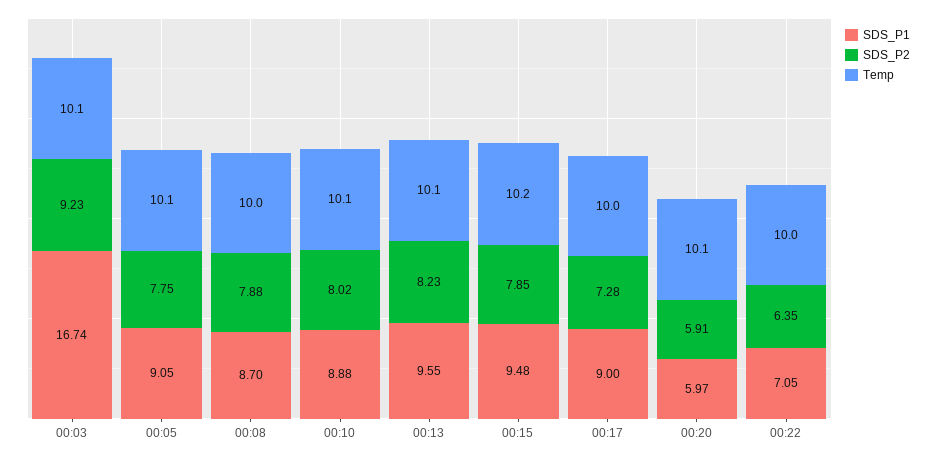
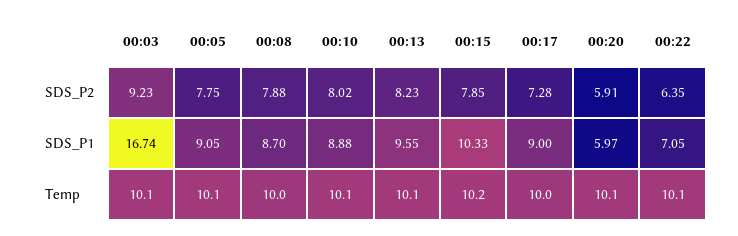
SDS_P1, 00:15: 9.48 -> 10.33
Temp, 00:22: 10 -> 10.1

